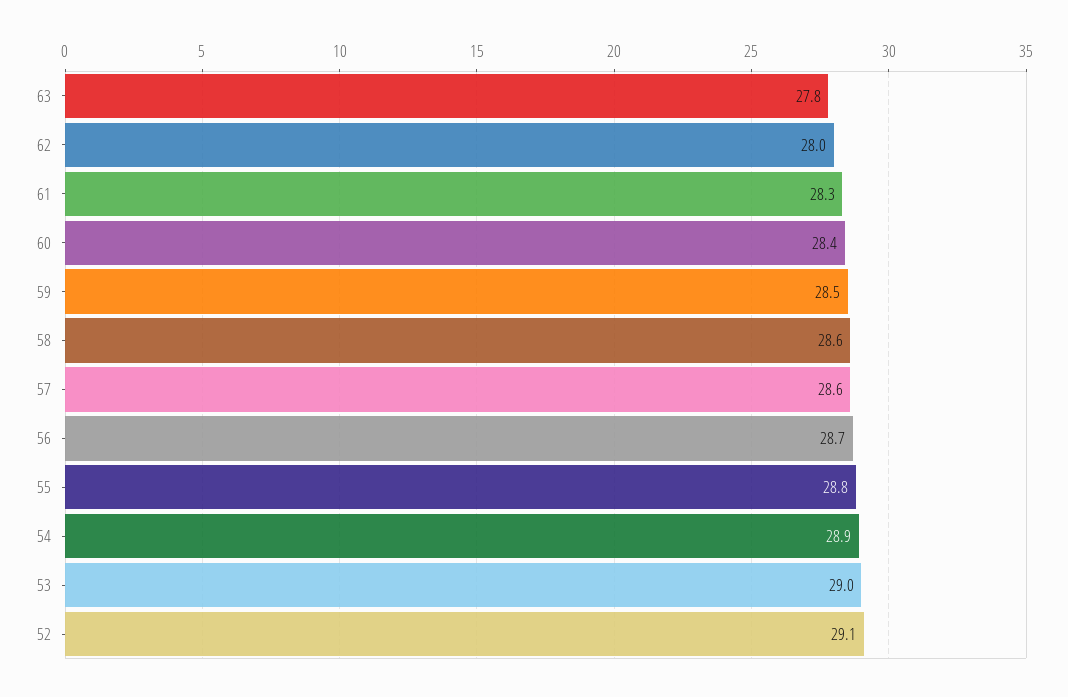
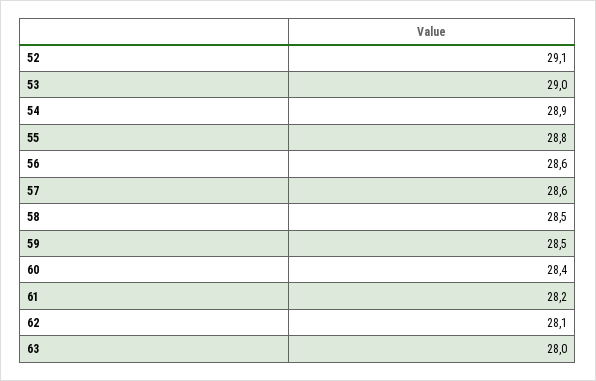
63: 27.8 -> 28
62: 28 -> 28.1
61: 28.3 -> 28.2
58: 28.6 -> 28.5
56: 28.7 -> 28.6

